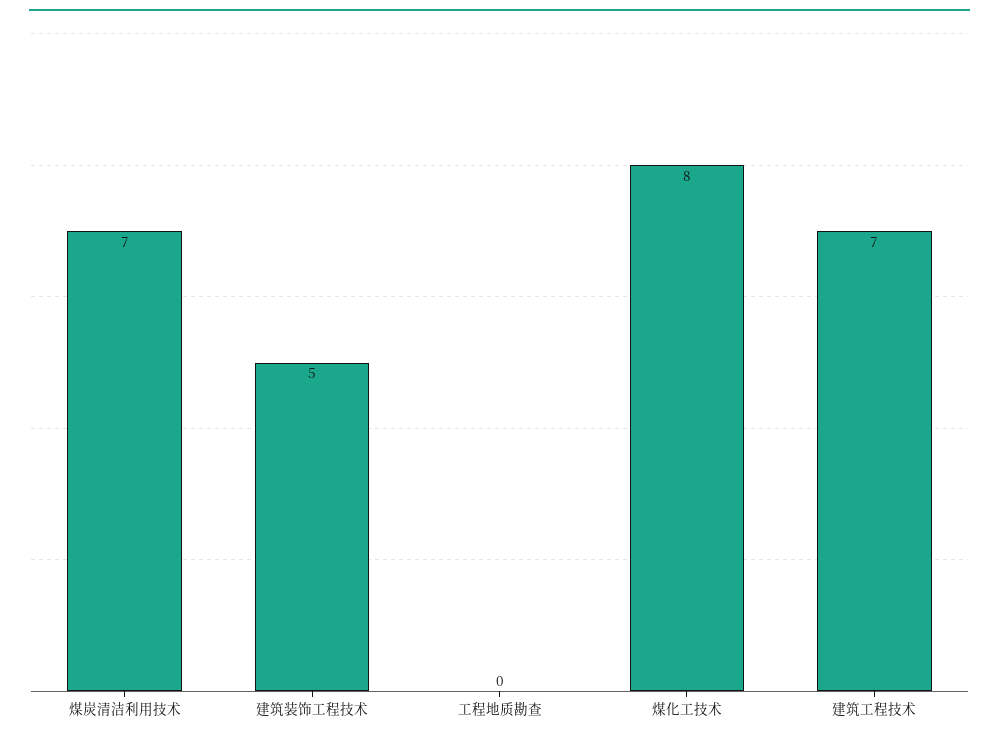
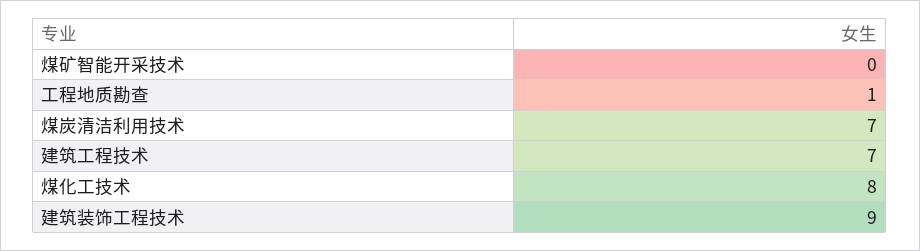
建筑装饰工程技术: 5 -> 9
工程地质勘查: 0 -> 1
煤矿智能开采技术: none -> 0

